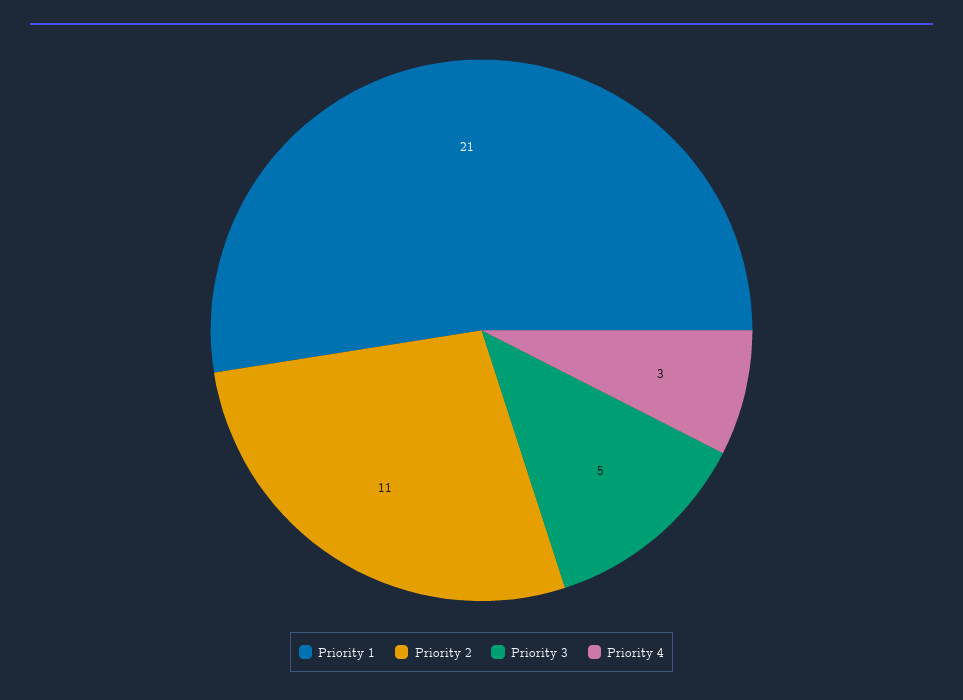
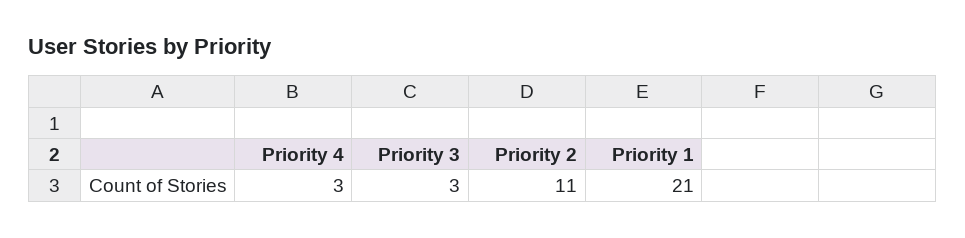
Priority 3: 5 -> 3

